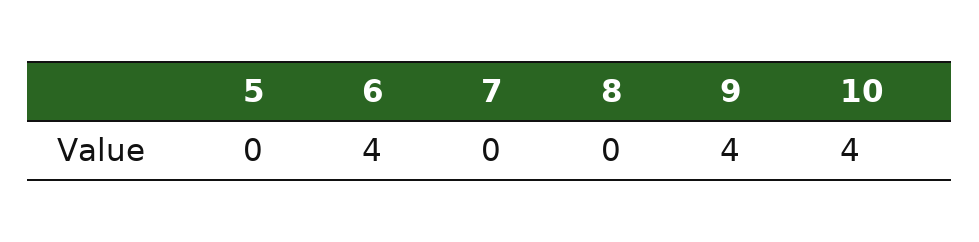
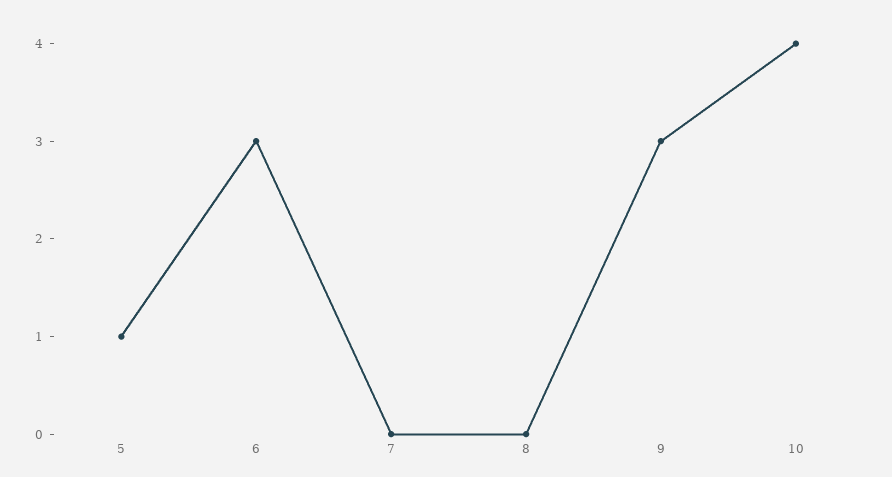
5: 0 -> 1
6: 4 -> 3
9: 4 -> 3

